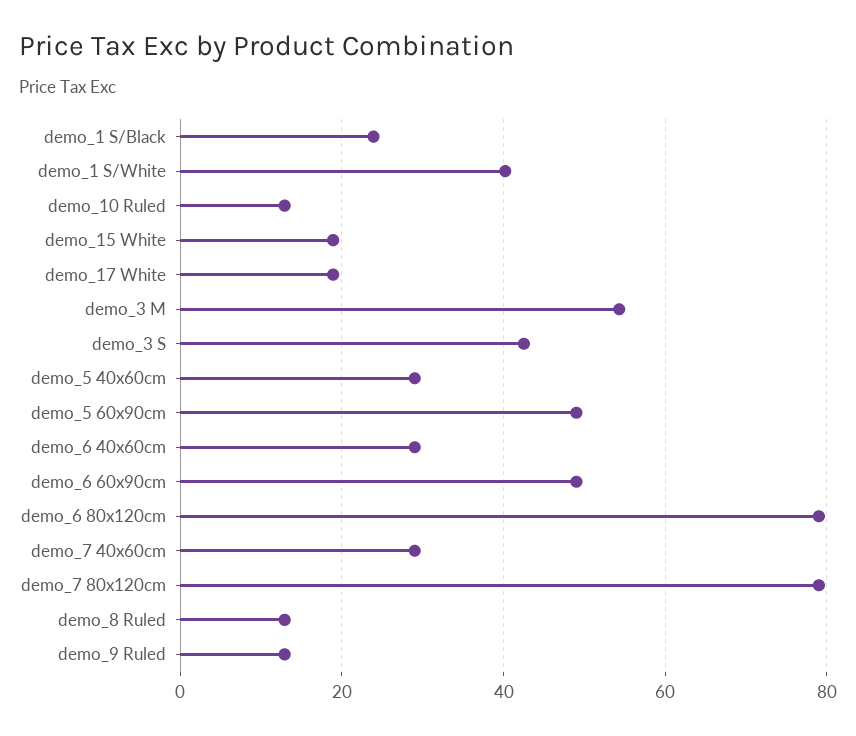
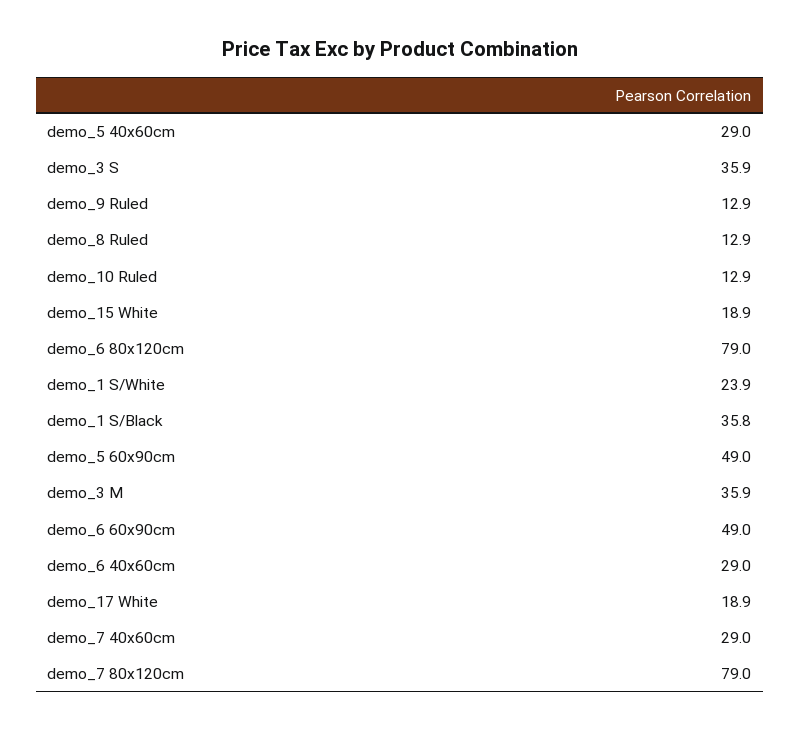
demo_1 S/Black: 24 -> 35.8
demo_1 S/White: 40 -> 23.9
demo_3 M: 54 -> 35.9
demo_3 S: 42 -> 35.9

